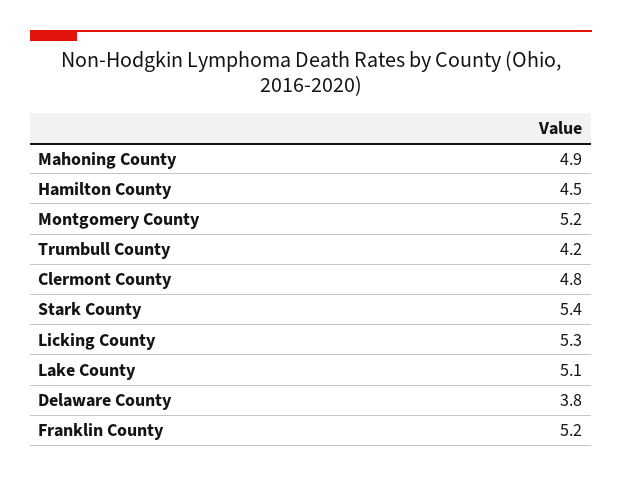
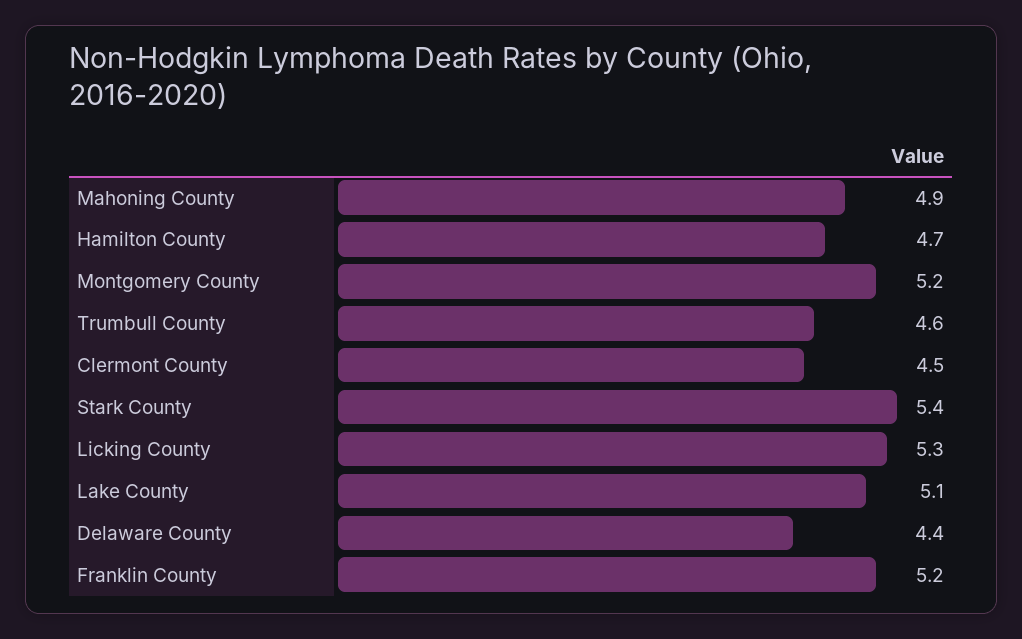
Hamilton County: 4.5 -> 4.7
Trumbull County: 4.2 -> 4.6
Clermont County: 4.8 -> 4.5
Delaware County: 3.8 -> 4.4

